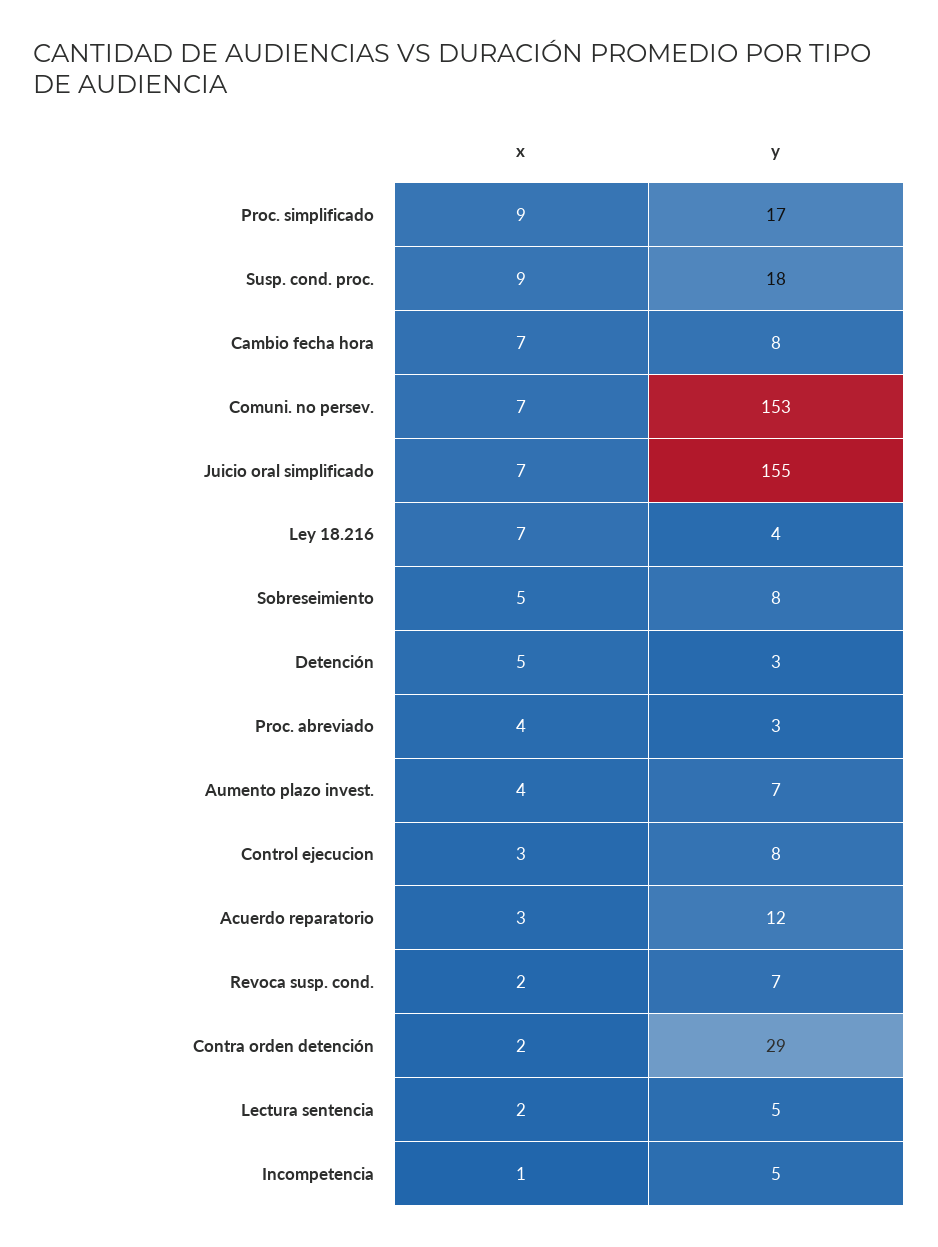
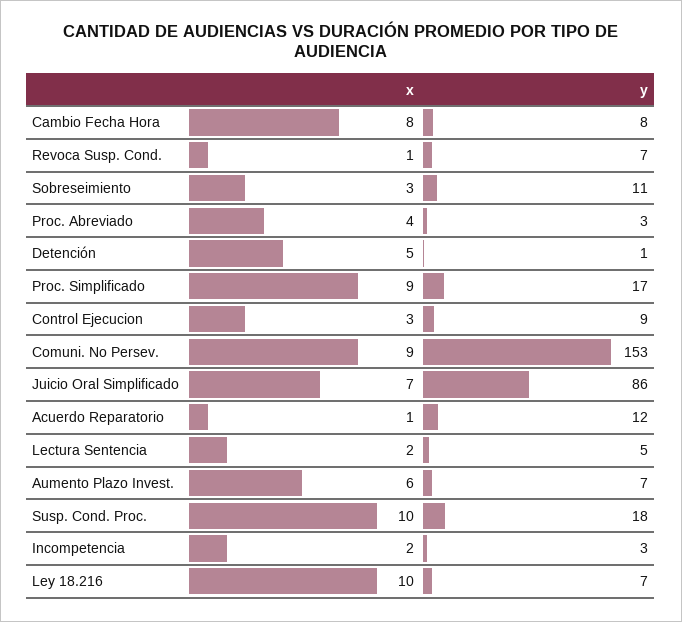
x, Susp. cond. proc.: 9 -> 10
x, Cambio fecha hora: 7 -> 8
x, Comuni. no persev.: 7 -> 9
y, Juicio oral simplificado: 155 -> 86
x, Ley 18.216: 7 -> 10
y, Ley 18.216: 4 -> 7
x, Sobreseimiento: 5 -> 3
y, Sobreseimiento: 8 -> 11
y, Detención: 3 -> 1
x, Aumento plazo invest.: 4 -> 6
y, Control ejecucion: 8 -> 9
x, Acuerdo reparatorio: 3 -> 1
x, Revoca susp. cond.: 2 -> 1
x, Contra orden detención: 2 -> none
y, Contra orden detención: 29 -> none
x, Incompetencia: 1 -> 2
y, Incompetencia: 5 -> 3

